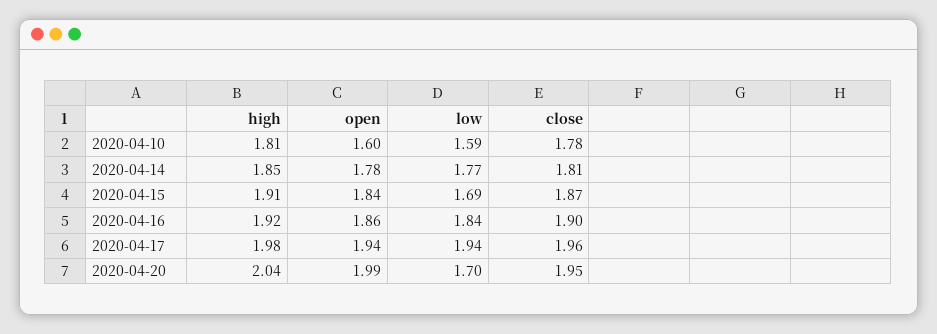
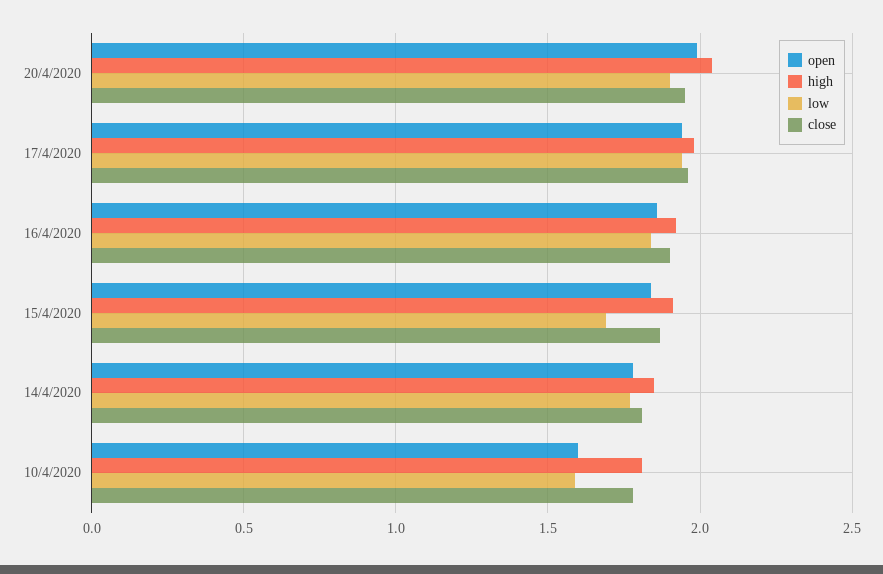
low, 2020-04-20: 1.7 -> 1.9

